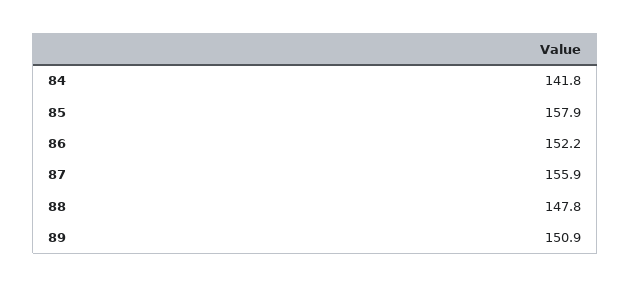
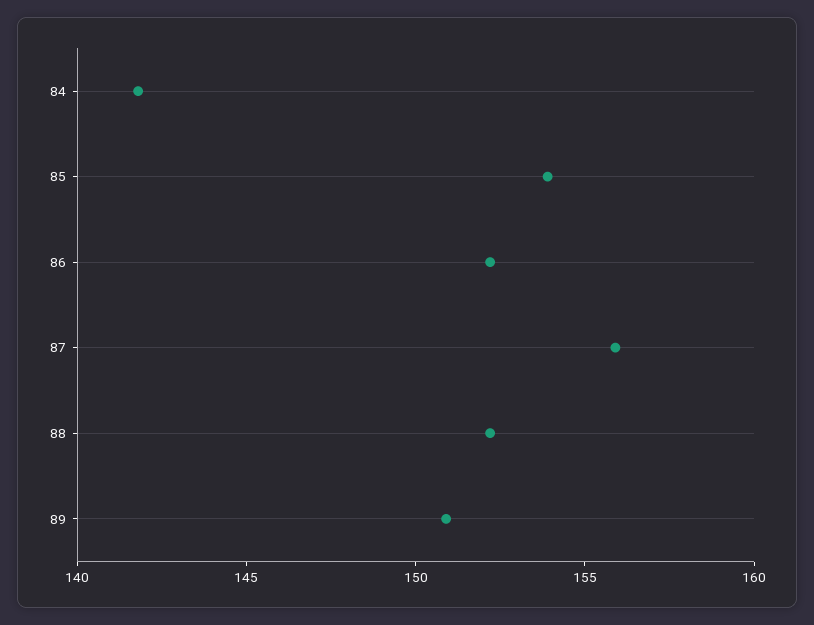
85: 157.9 -> 154
88: 147.8 -> 152

